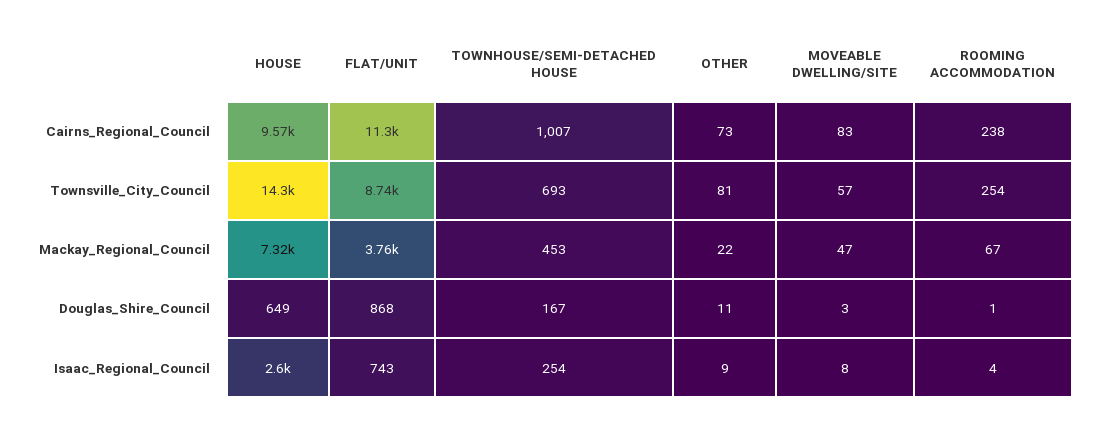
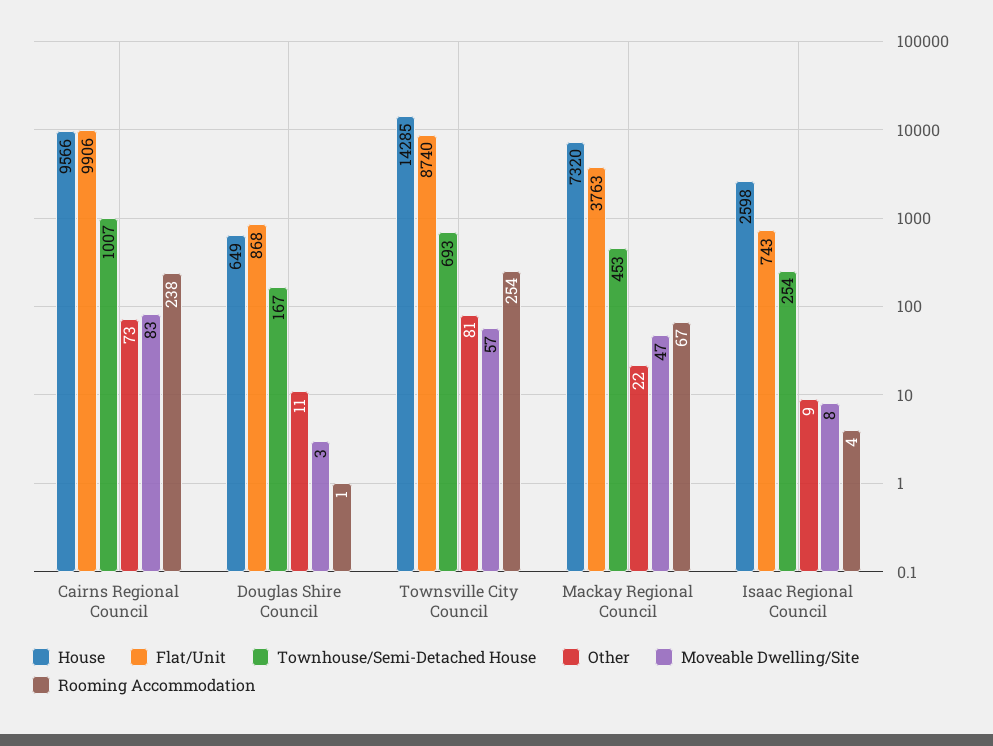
FLAT/UNIT, Cairns_Regional_Council: 11300 -> 9906

